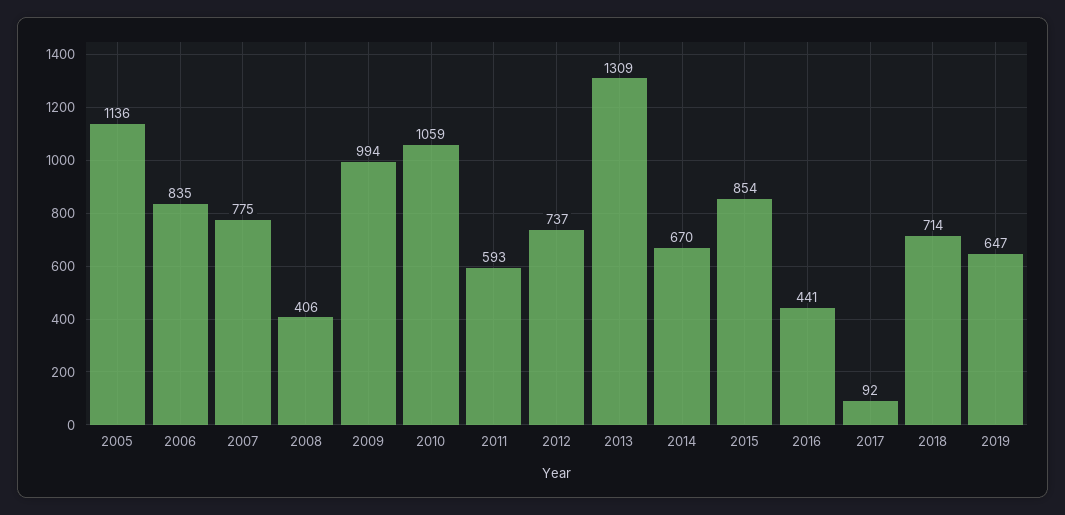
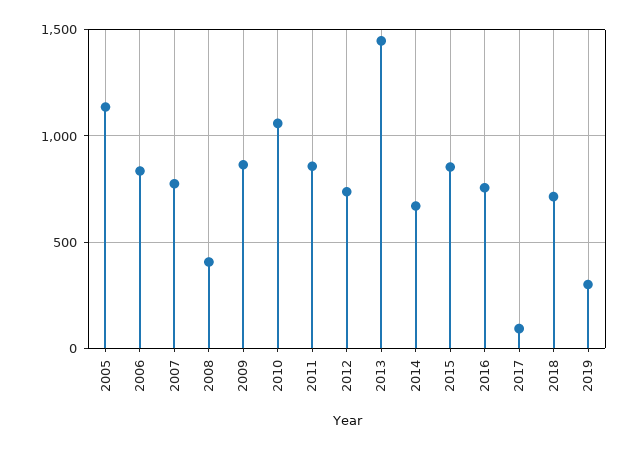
2009: 994 -> 850
2011: 593 -> 850
2013: 1309 -> 1450
2016: 441 -> 750
2019: 647 -> 300

